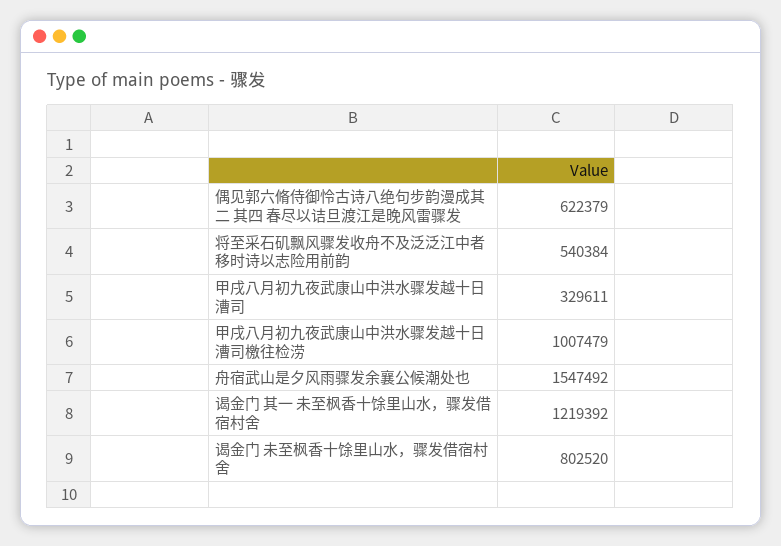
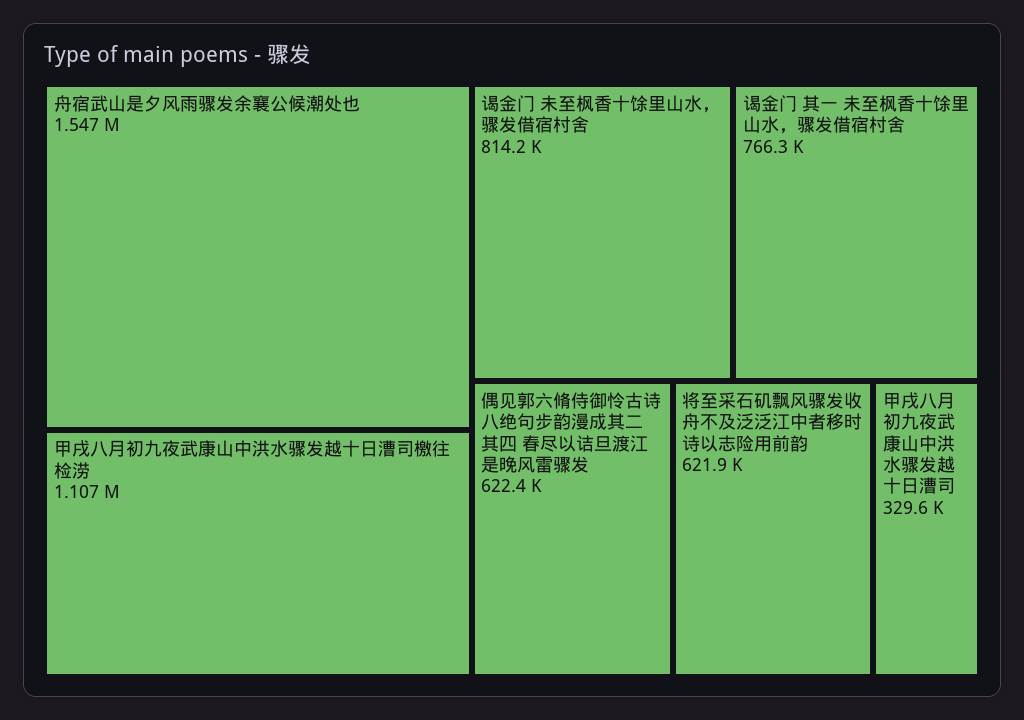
将至采石矶飘风骤发收舟不及泛泛江中者移时诗以志险用前韵: 540384 -> 621900
甲戌八月初九夜武康山中洪水骤发越十日漕司檄往检涝: 1007479 -> 1107000
谒金门 其一 未至枫香十馀里山水，骤发借宿村舍: 1219392 -> 766300
谒金门 未至枫香十馀里山水，骤发借宿村舍: 802520 -> 814200

